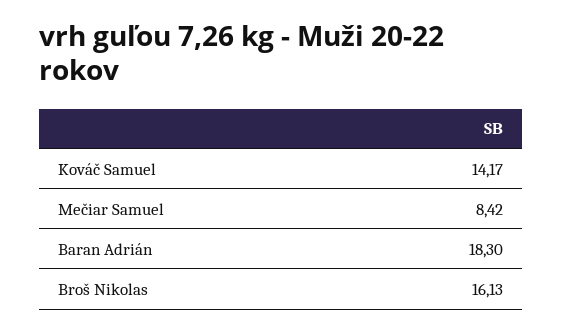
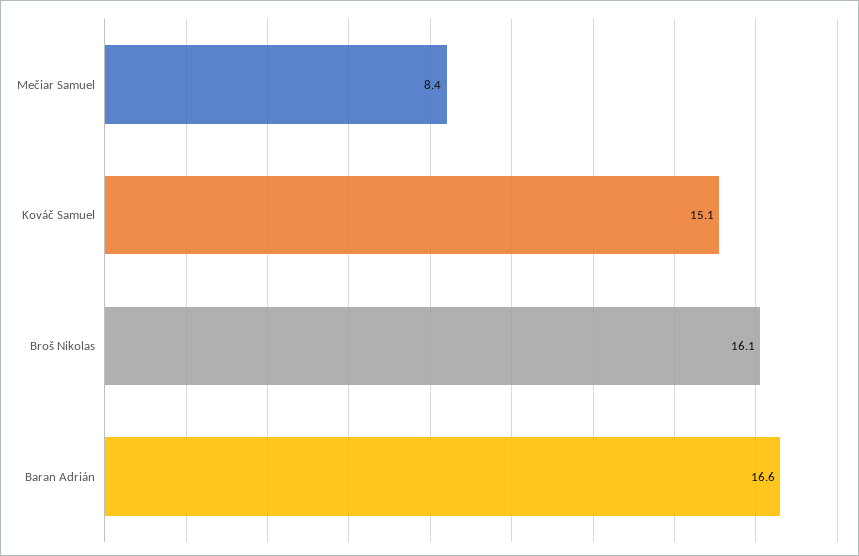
Kováč Samuel: 14.17 -> 15.1
Baran Adrián: 18.3 -> 16.6

